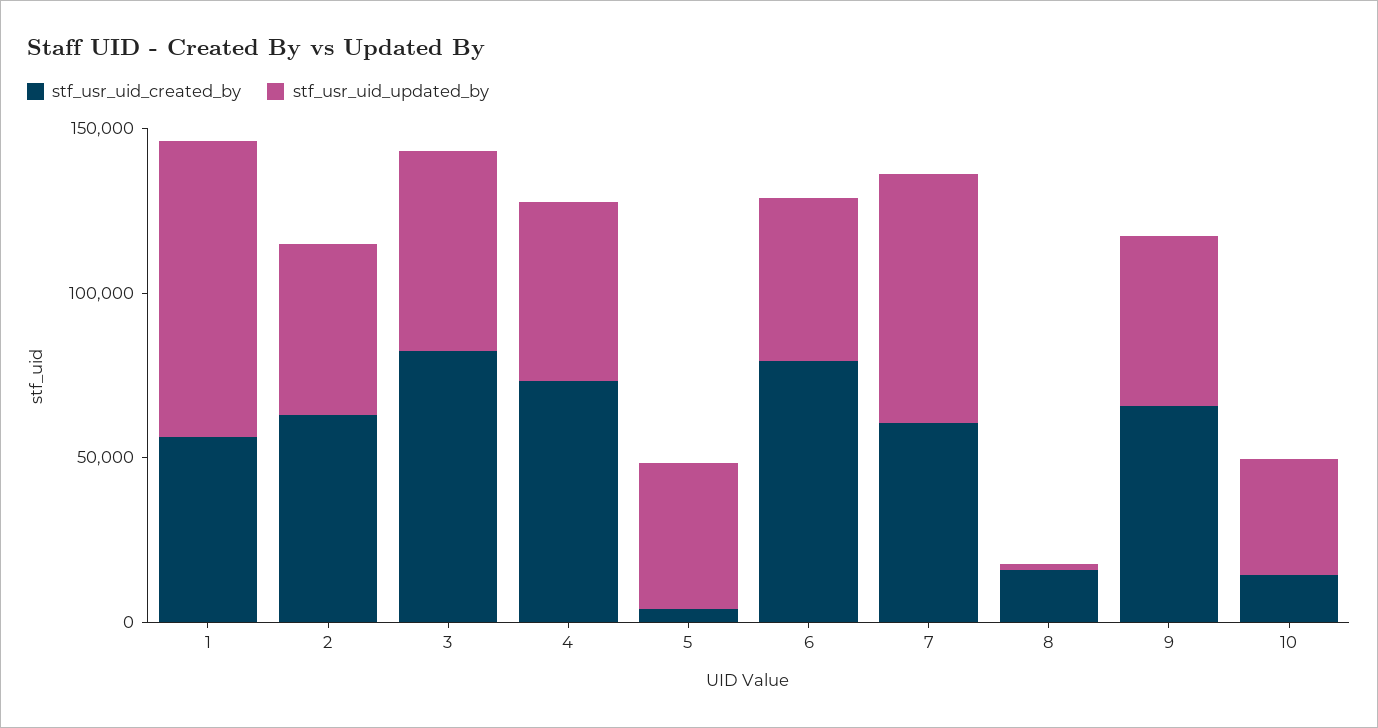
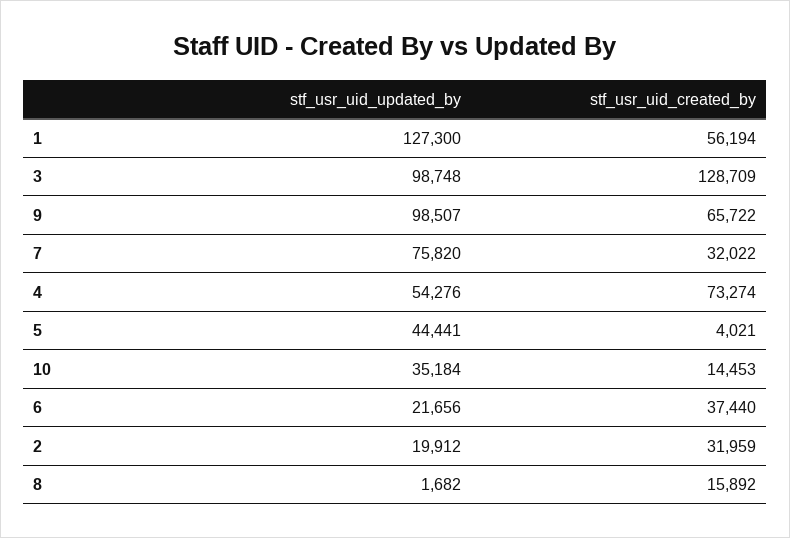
stf_usr_uid_updated_by, 1: 90000 -> 127300
stf_usr_uid_created_by, 2: 60000 -> 31959
stf_usr_uid_updated_by, 2: 50000 -> 19912
stf_usr_uid_created_by, 3: 80000 -> 128709
stf_usr_uid_updated_by, 3: 60000 -> 98748
stf_usr_uid_created_by, 6: 80000 -> 37440
stf_usr_uid_updated_by, 6: 50000 -> 21656
stf_usr_uid_created_by, 7: 60000 -> 32022
stf_usr_uid_updated_by, 9: 50000 -> 98507

